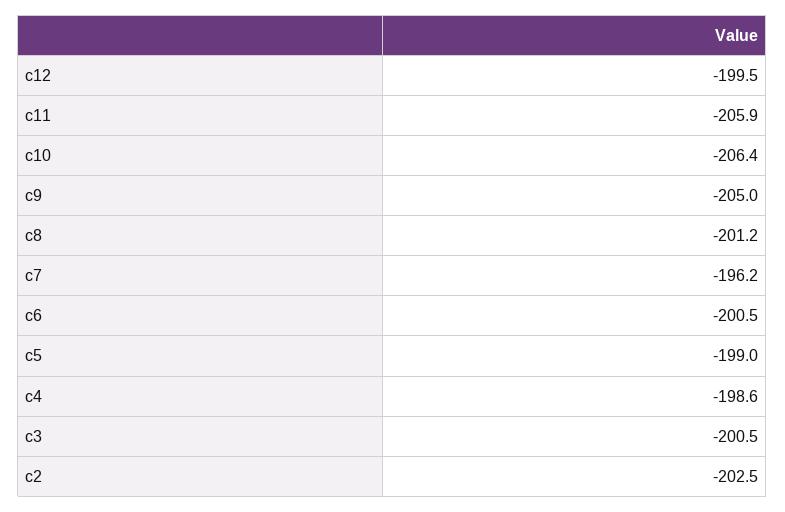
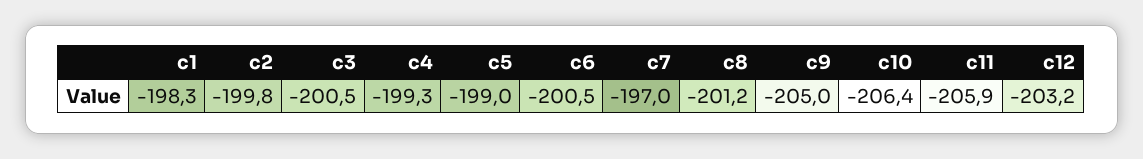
c12: -199.5 -> -203.2
c7: -196.2 -> -197
c4: -198.6 -> -199.3
c2: -202.5 -> -199.8
c1: none -> -198.3

